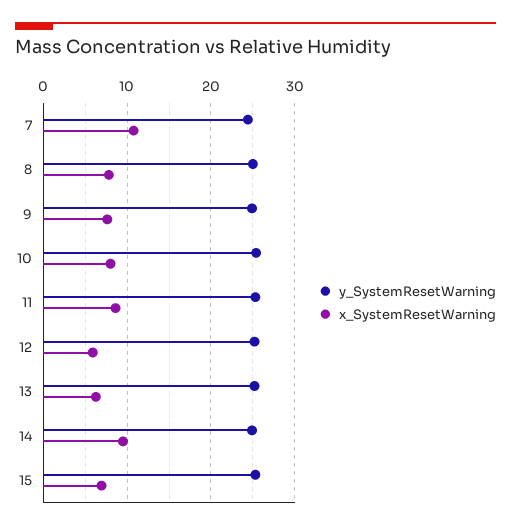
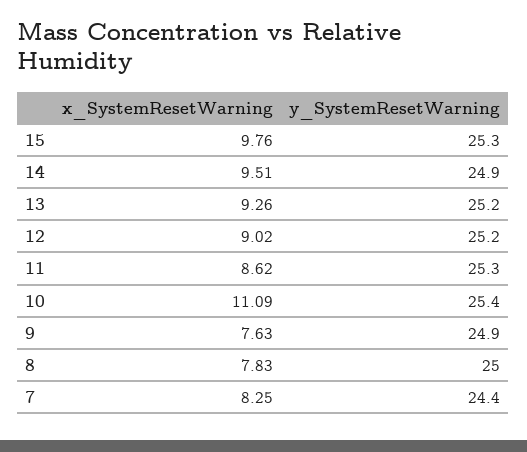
x_SystemResetWarning, 7: 11 -> 8.25
x_SystemResetWarning, 10: 8 -> 11.09
x_SystemResetWarning, 12: 6 -> 9.02
x_SystemResetWarning, 13: 6 -> 9.26
x_SystemResetWarning, 15: 7 -> 9.76

